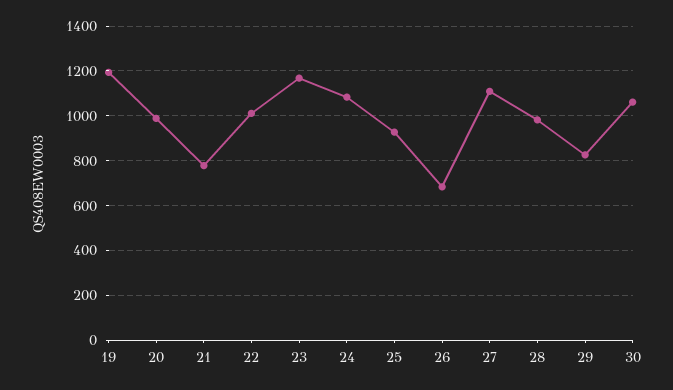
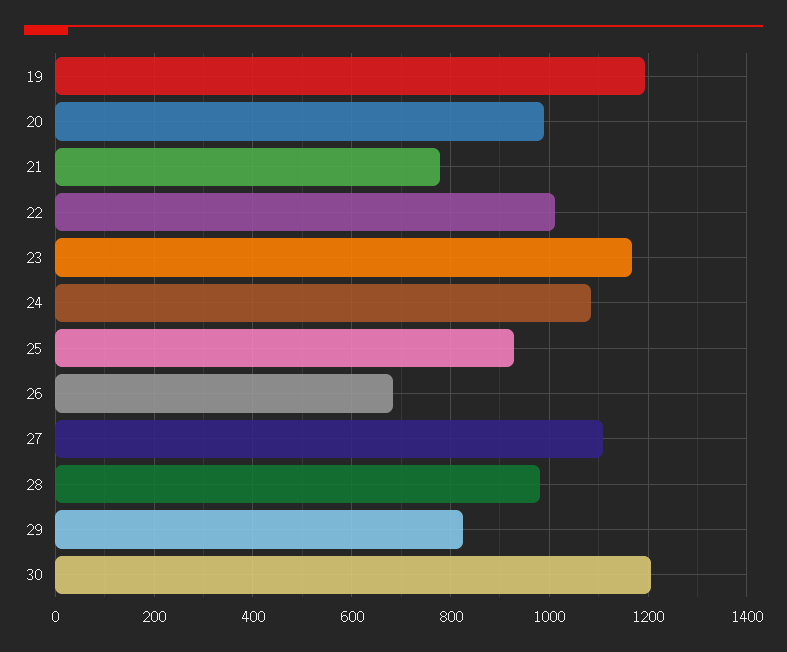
30: 1050 -> 1200

